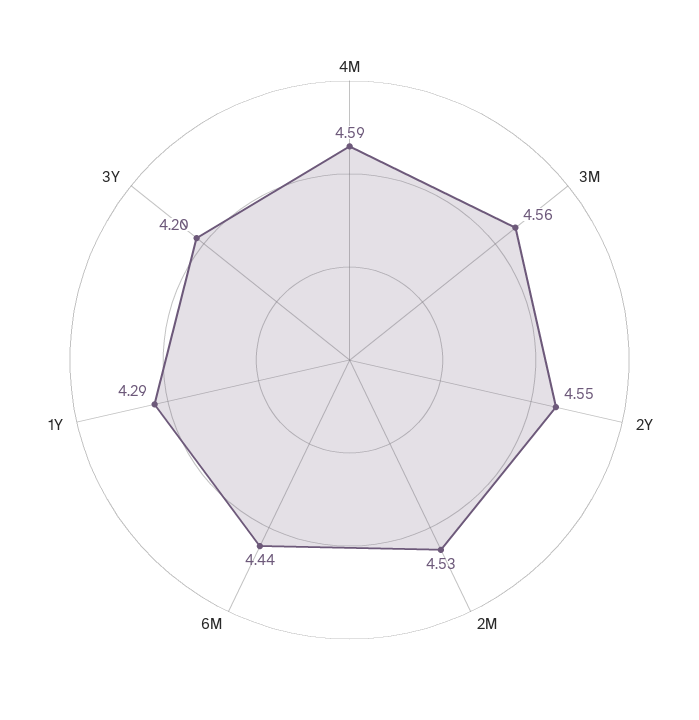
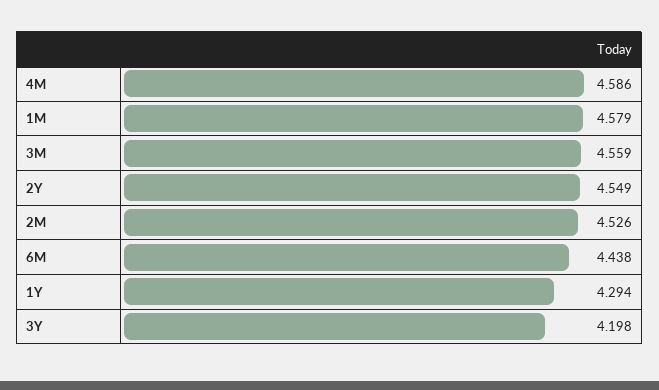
1M: none -> 4.579

